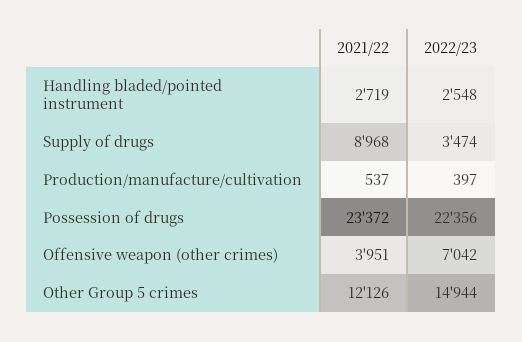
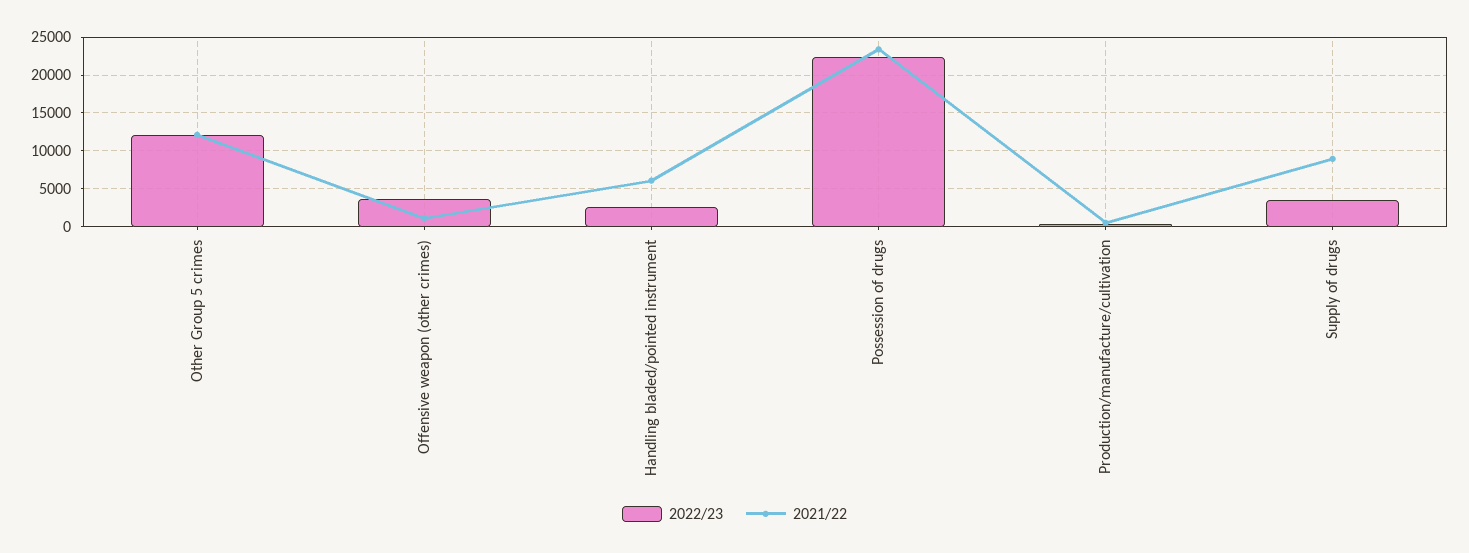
2021/22, Handling bladed/pointed instrument: 2719 -> 6000
2021/22, Offensive weapon (other crimes): 3951 -> 1000
2022/23, Offensive weapon (other crimes): 7042 -> 4000
2022/23, Other Group 5 crimes: 14944 -> 12000

